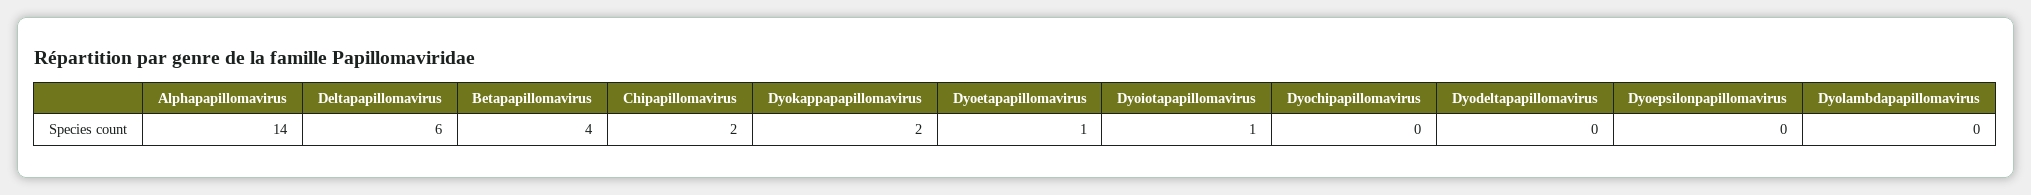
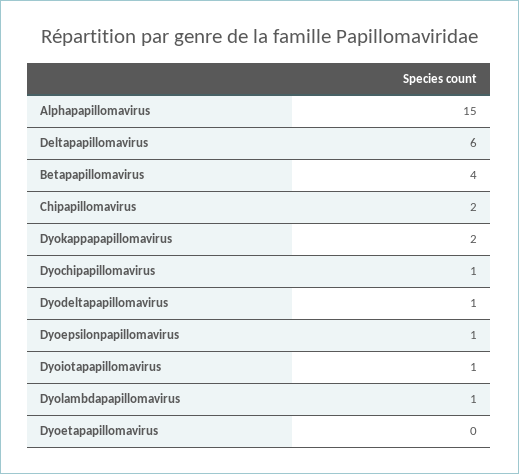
Alphapapillomavirus: 14 -> 15
Dyoetapapillomavirus: 1 -> 0
Dyochipapillomavirus: 0 -> 1
Dyodeltapapillomavirus: 0 -> 1
Dyoepsilonpapillomavirus: 0 -> 1
Dyolambdapapillomavirus: 0 -> 1

